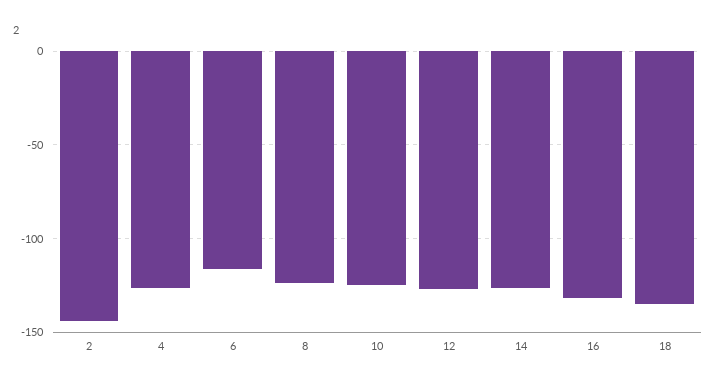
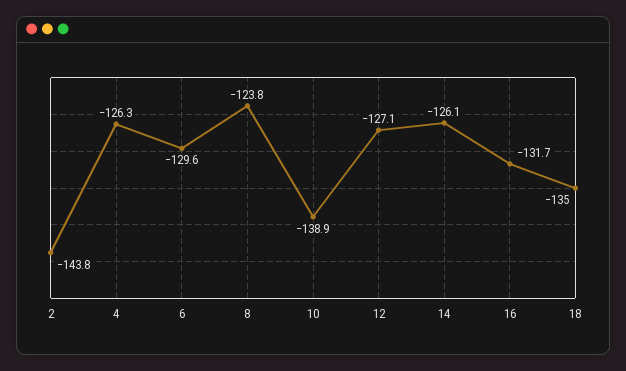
6: -115 -> -129.6
10: -125 -> -138.9

